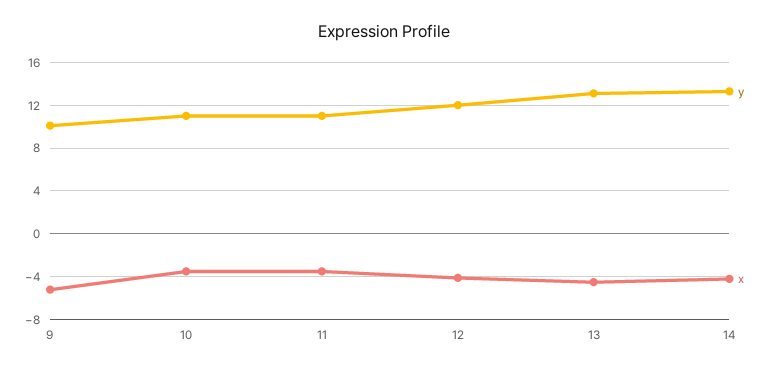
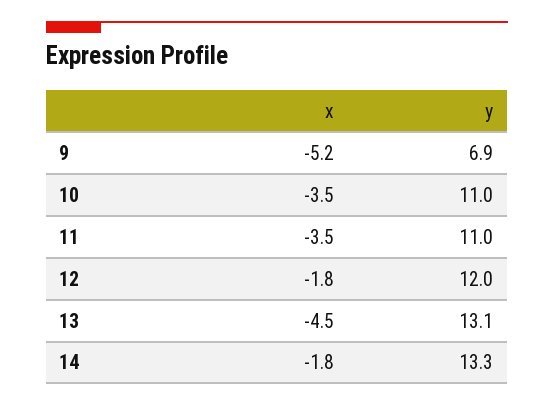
y, 9: 10 -> 6.9
x, 12: -4 -> -1.8
x, 14: -4 -> -1.8

